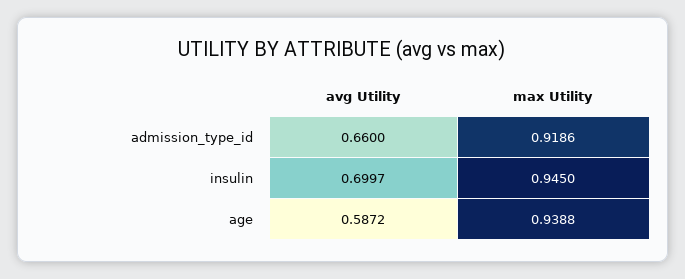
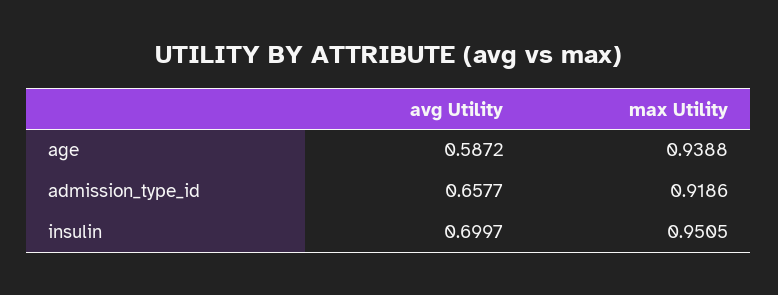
avg Utility, admission_type_id: 0.66 -> 0.6577
max Utility, insulin: 0.945 -> 0.9505

